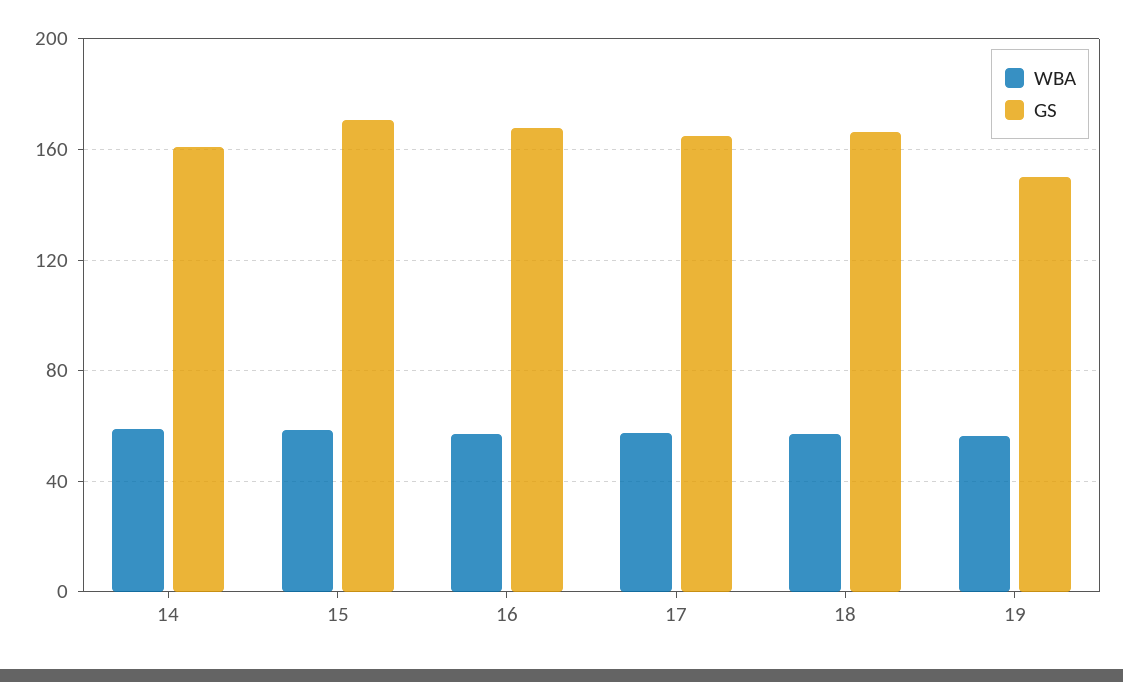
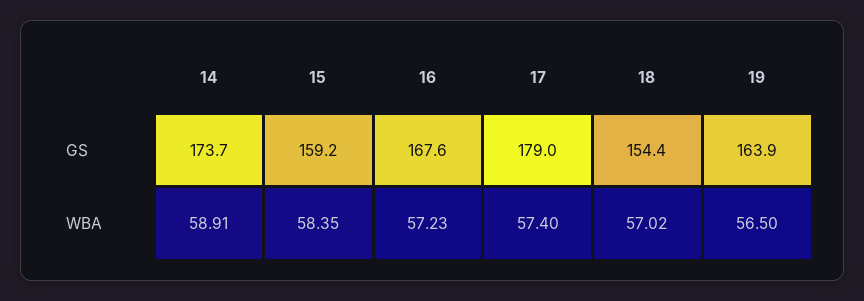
GS, 14: 160 -> 173.7
GS, 15: 170 -> 159.2
GS, 17: 165 -> 179
GS, 18: 165 -> 154.4
GS, 19: 150 -> 163.9

